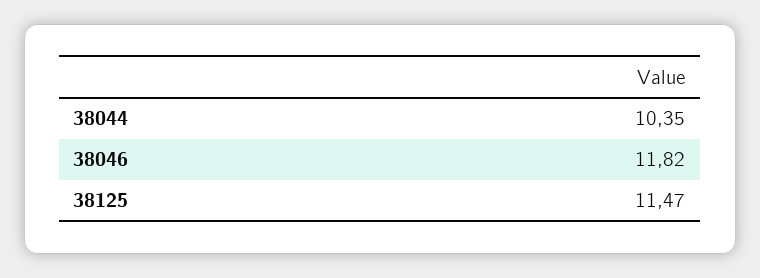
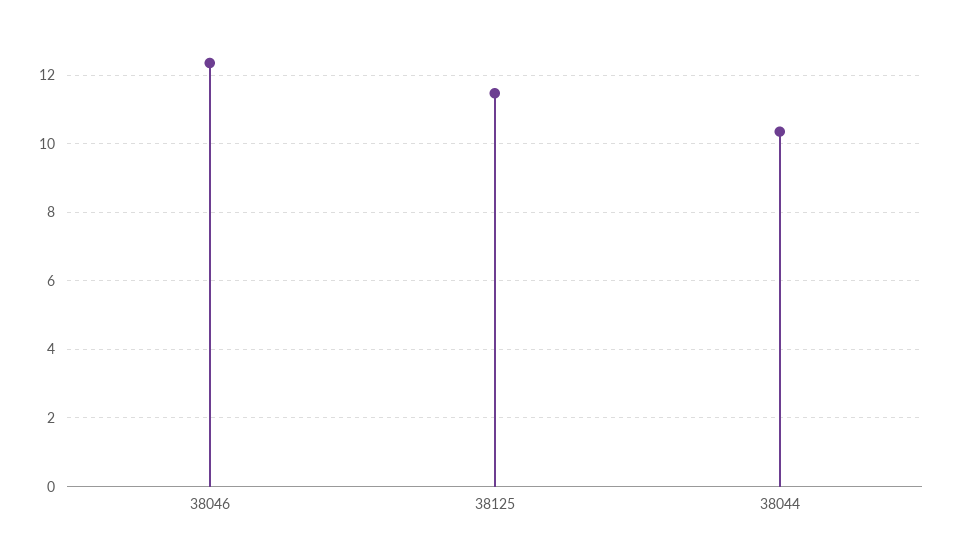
38046: 11.82 -> 12.4

